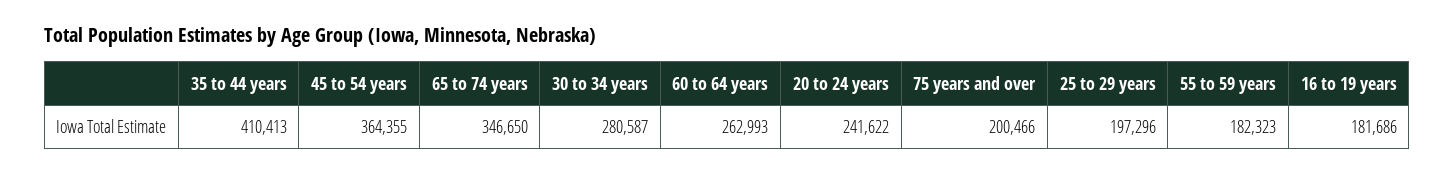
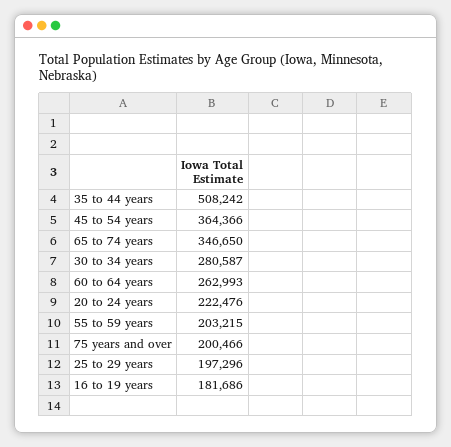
35 to 44 years: 410413 -> 508242
45 to 54 years: 364355 -> 364366
20 to 24 years: 241622 -> 222476
55 to 59 years: 182323 -> 203215

